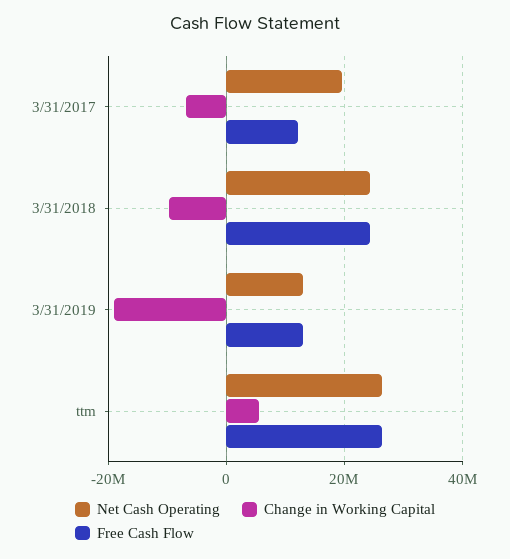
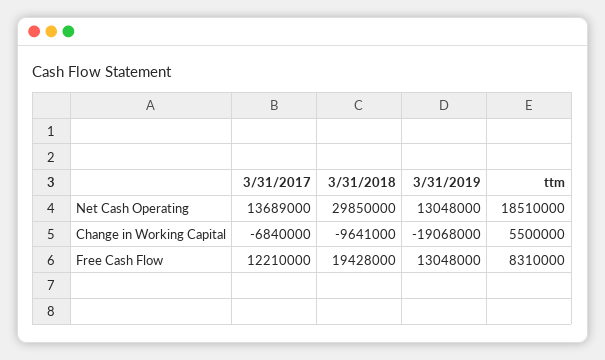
Net Cash Operating, 3/31/2017: 20000000 -> 13689000
Net Cash Operating, 3/31/2018: 24000000 -> 29850000
Free Cash Flow, 3/31/2018: 24000000 -> 19428000
Net Cash Operating, ttm: 26000000 -> 18510000
Free Cash Flow, ttm: 26000000 -> 8310000

